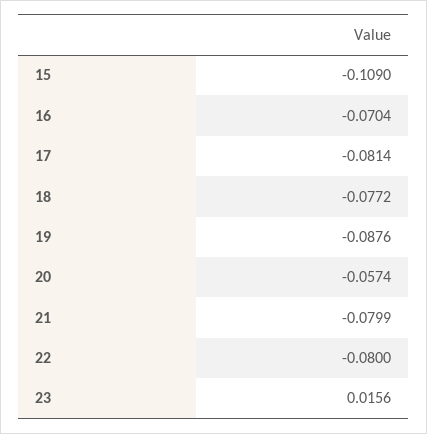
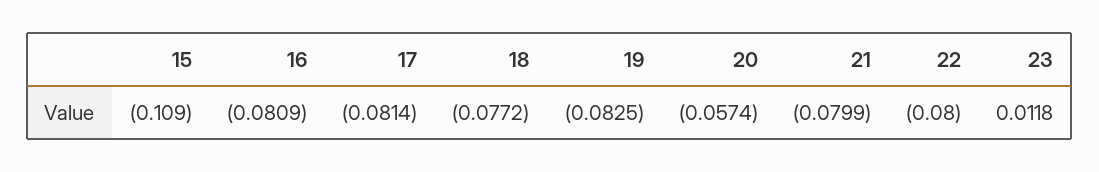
16: -0.0704 -> -0.0809
19: -0.0876 -> -0.0825
23: 0.0156 -> 0.0118

